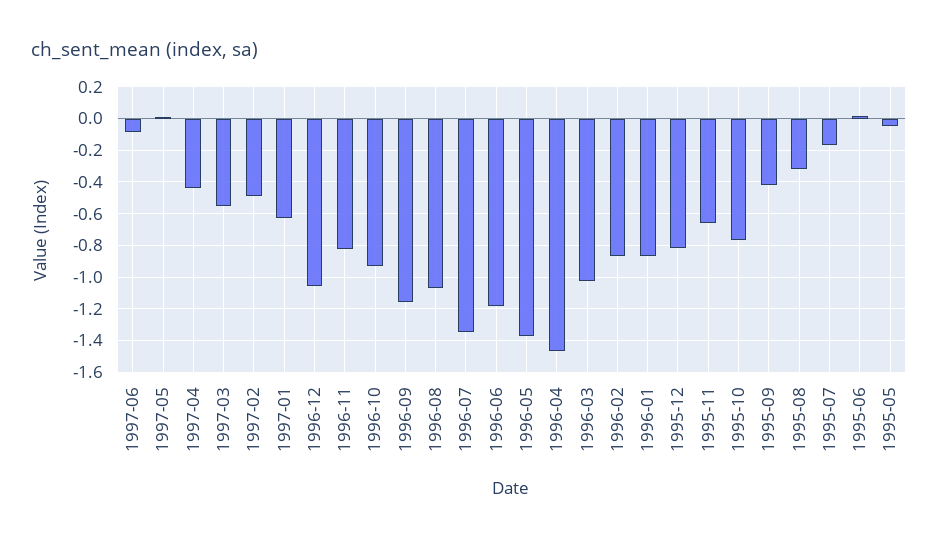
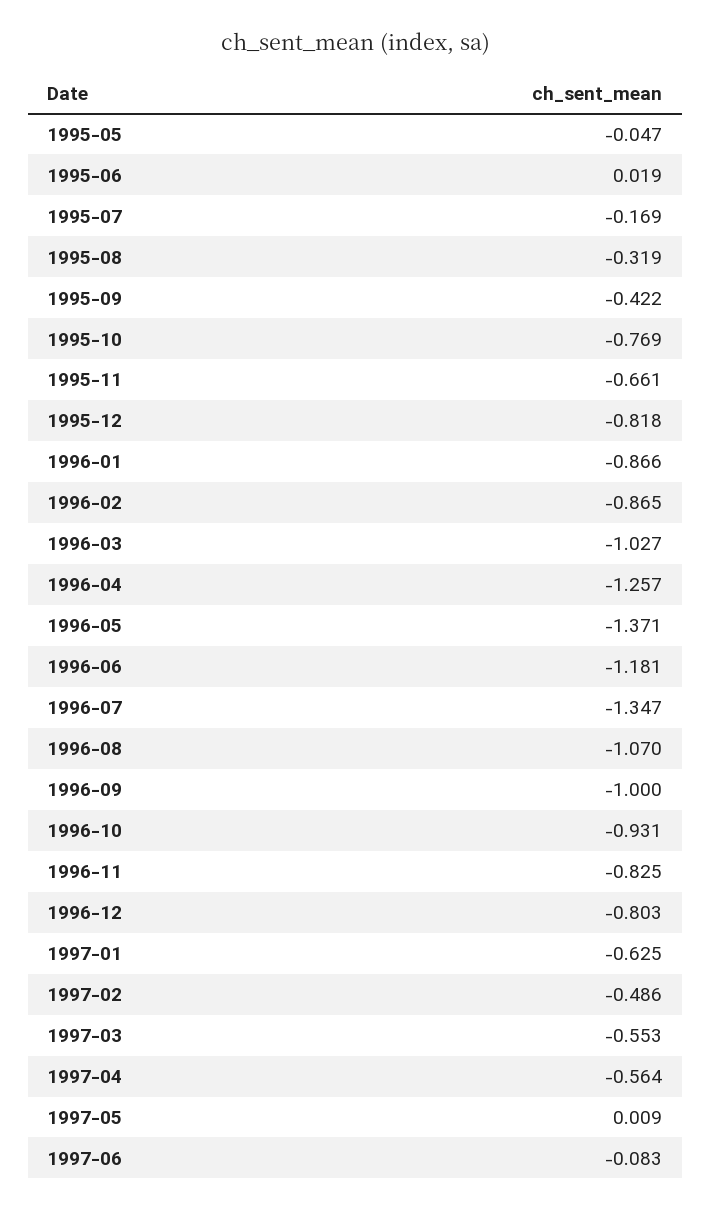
1997-04: -0.45 -> -0.564
1996-12: -1.05 -> -0.803
1996-09: -1.15 -> -1
1996-04: -1.45 -> -1.257

